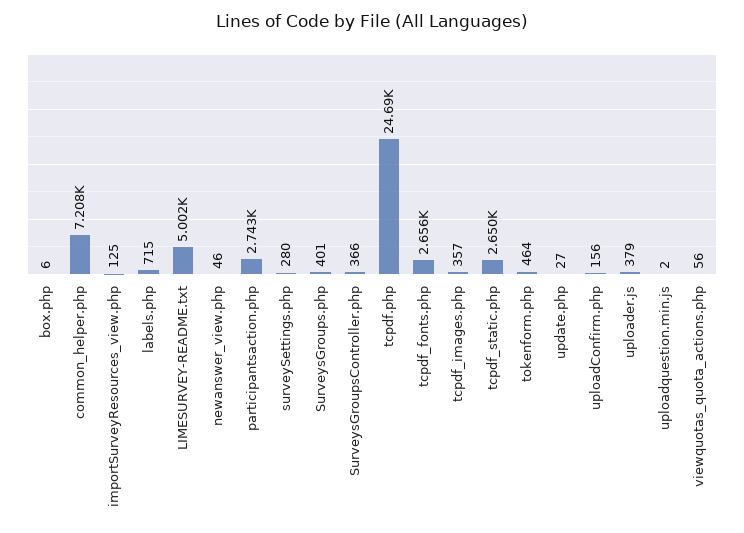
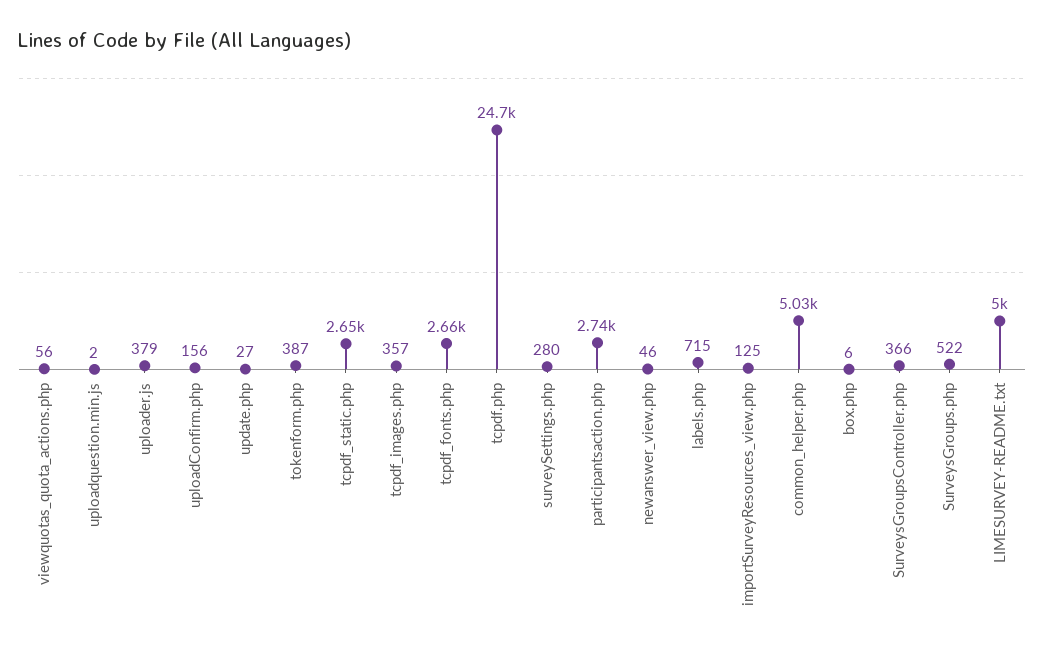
common_helper.php: 7208 -> 5030
SurveysGroups.php: 401 -> 522
tokenform.php: 464 -> 387

